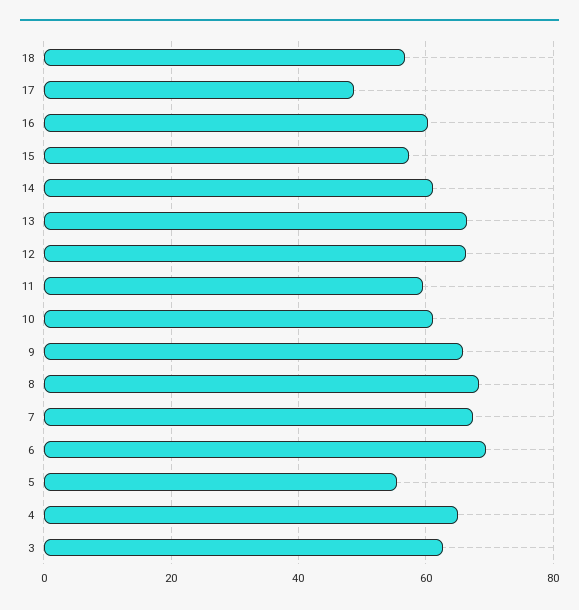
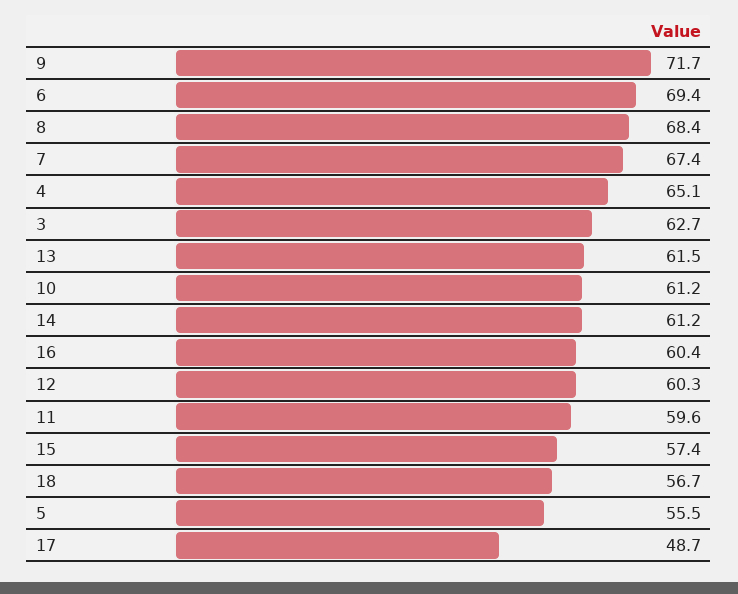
13: 66 -> 61.5
12: 66 -> 60.3
9: 66 -> 71.7

